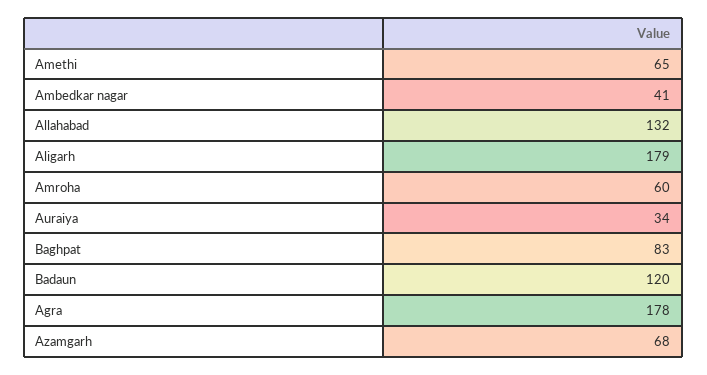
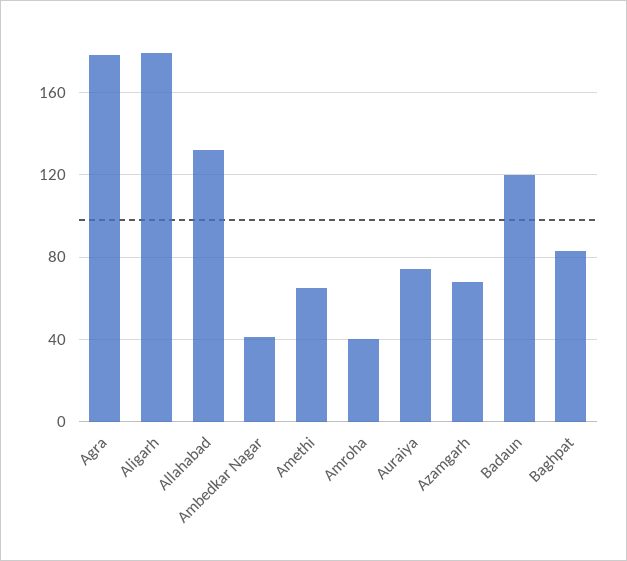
Amroha: 60 -> 40
Auraiya: 34 -> 75

